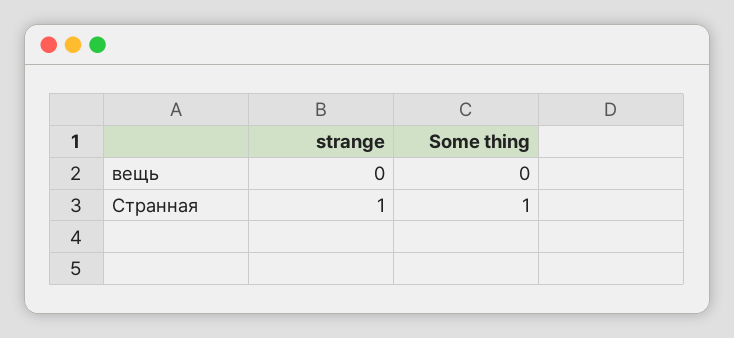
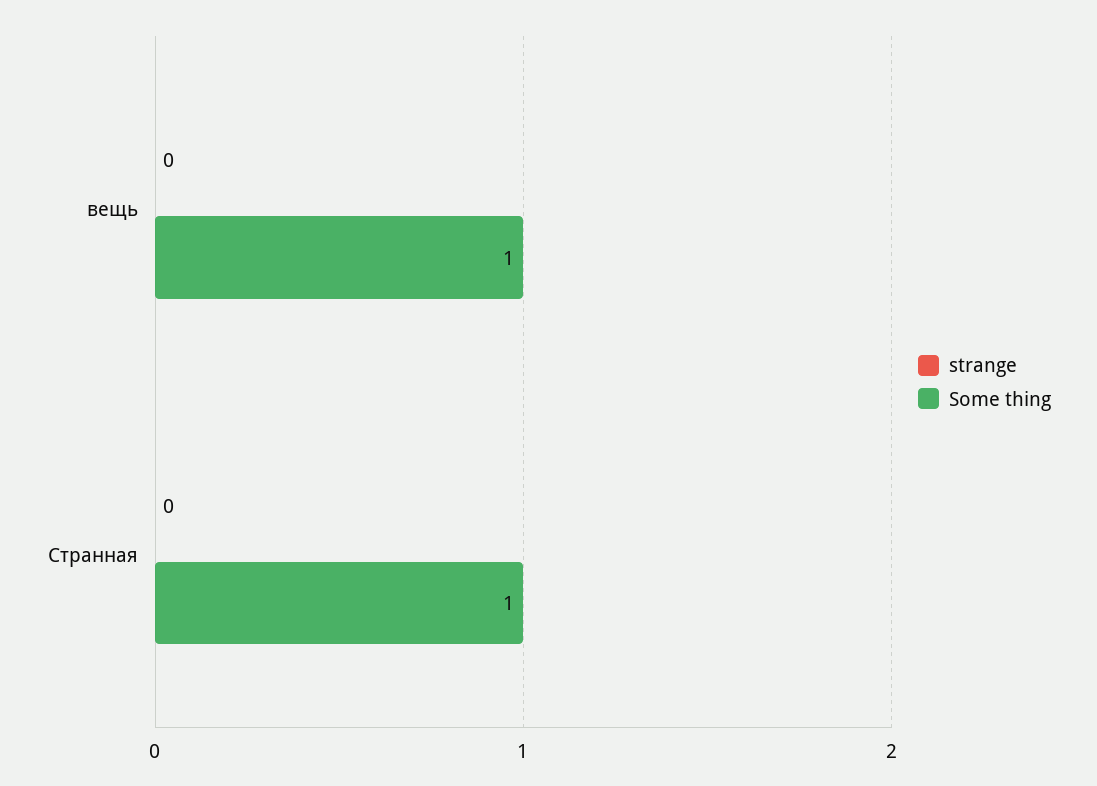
Some thing, вещь: 0 -> 1
strange, Странная: 1 -> 0

